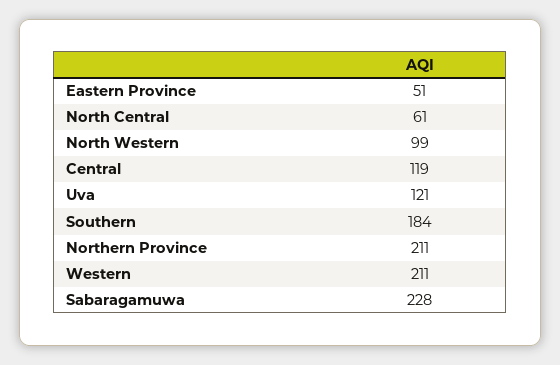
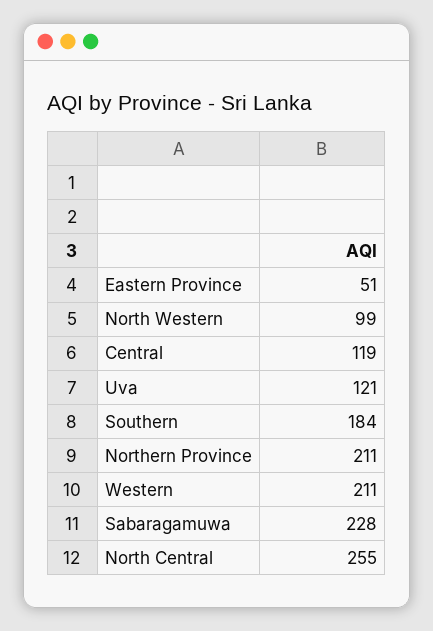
North Central: 61 -> 255

